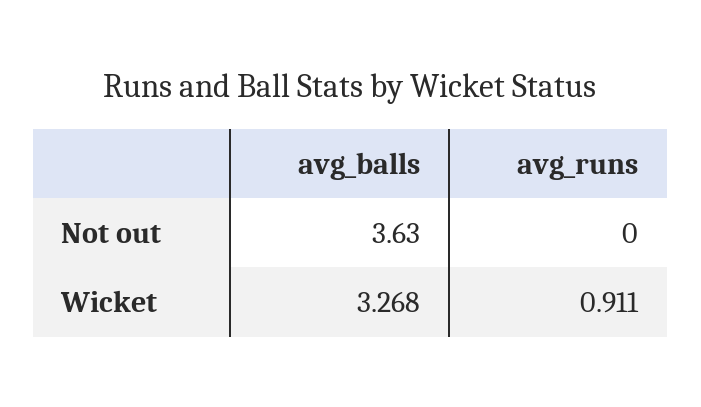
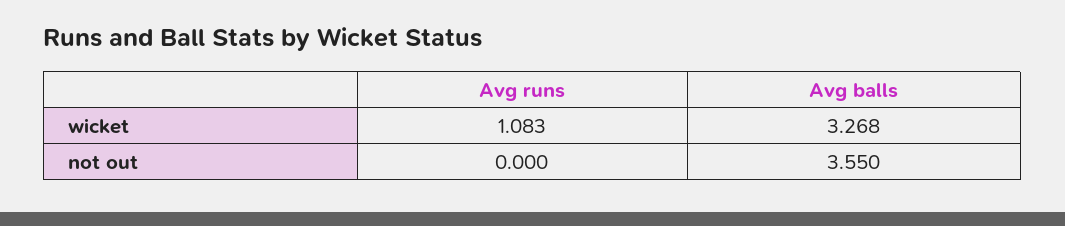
avg_balls, Not out: 3.63 -> 3.55
avg_runs, Wicket: 0.911 -> 1.083

